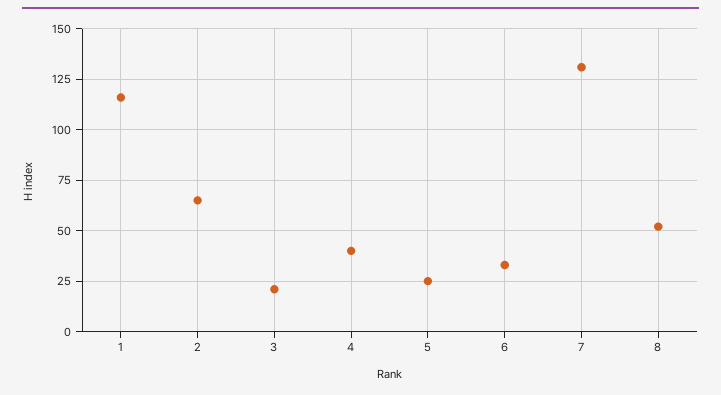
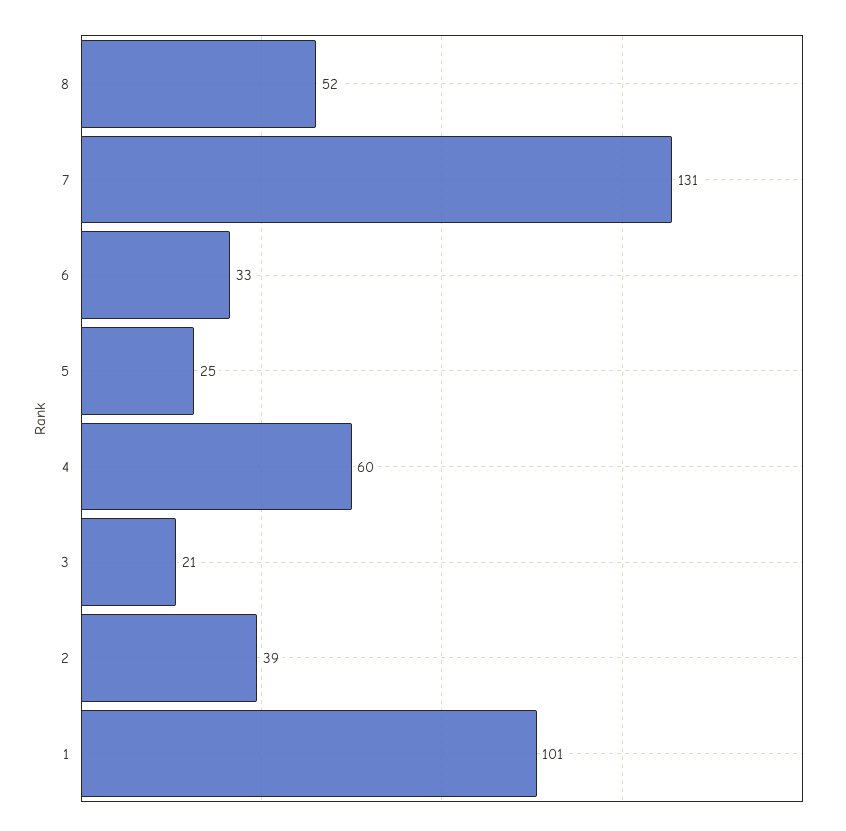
1: 115 -> 101
2: 65 -> 39
4: 40 -> 60

